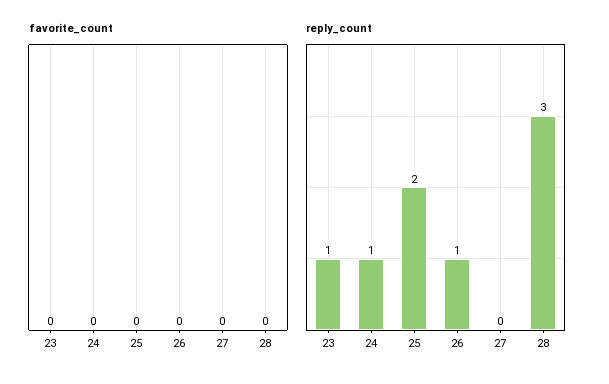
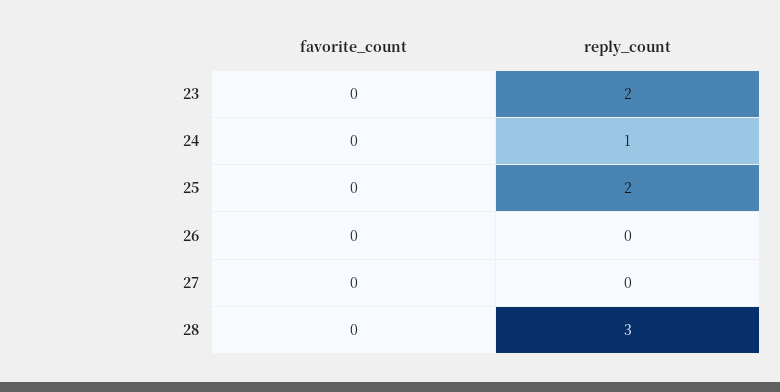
reply_count, 23: 1 -> 2
reply_count, 26: 1 -> 0

